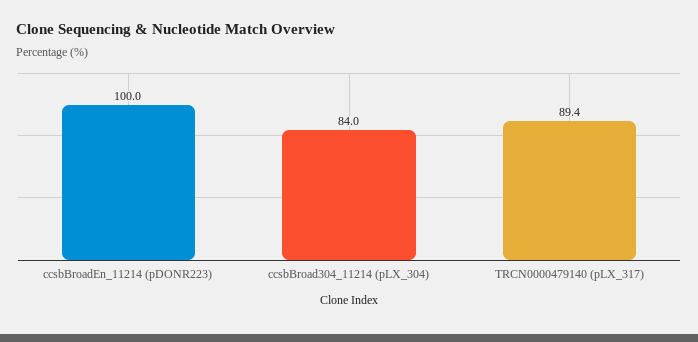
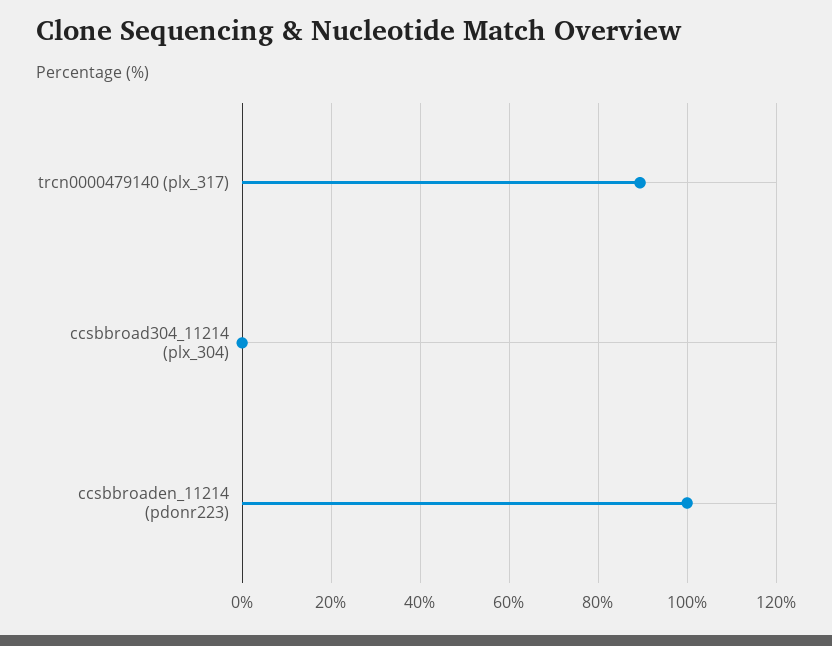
ccsbBroad304_11214 (pLX_304): 84 -> 0

